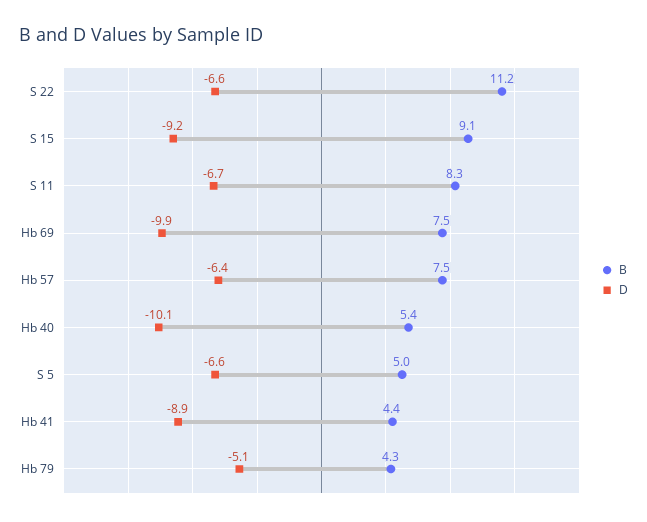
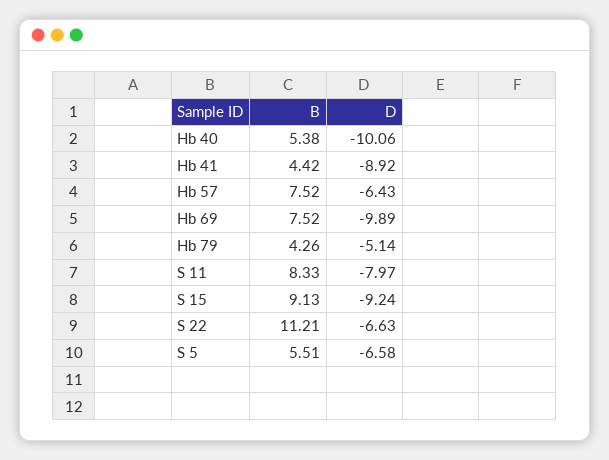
D, S 11: -6.7 -> -7.97
B, S 5: 5 -> 5.51

